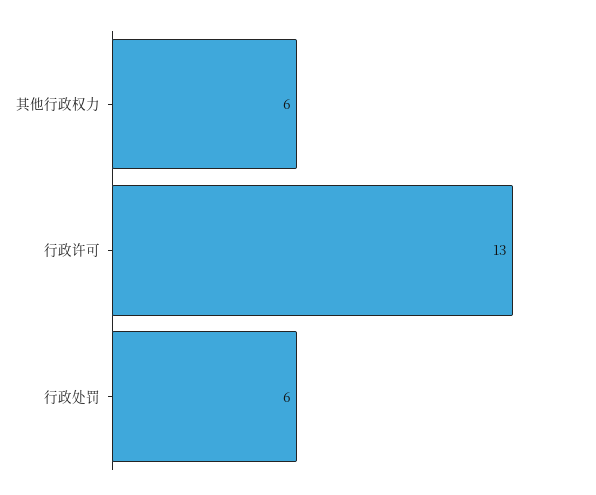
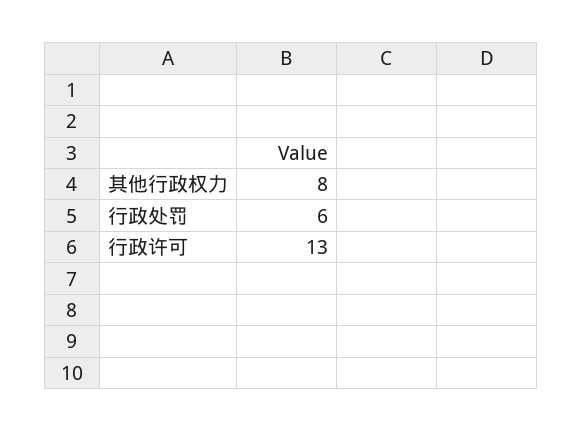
其他行政权力: 6 -> 8

